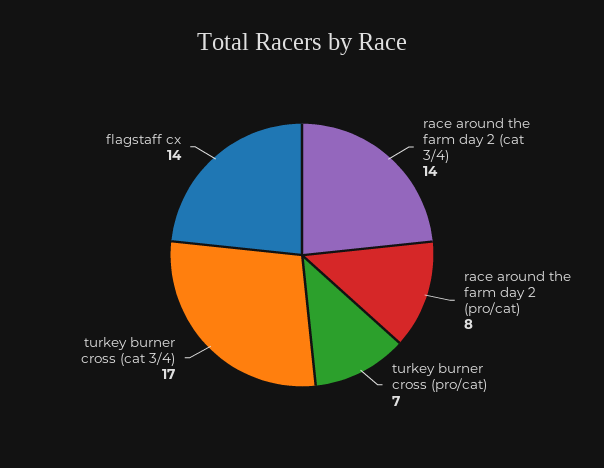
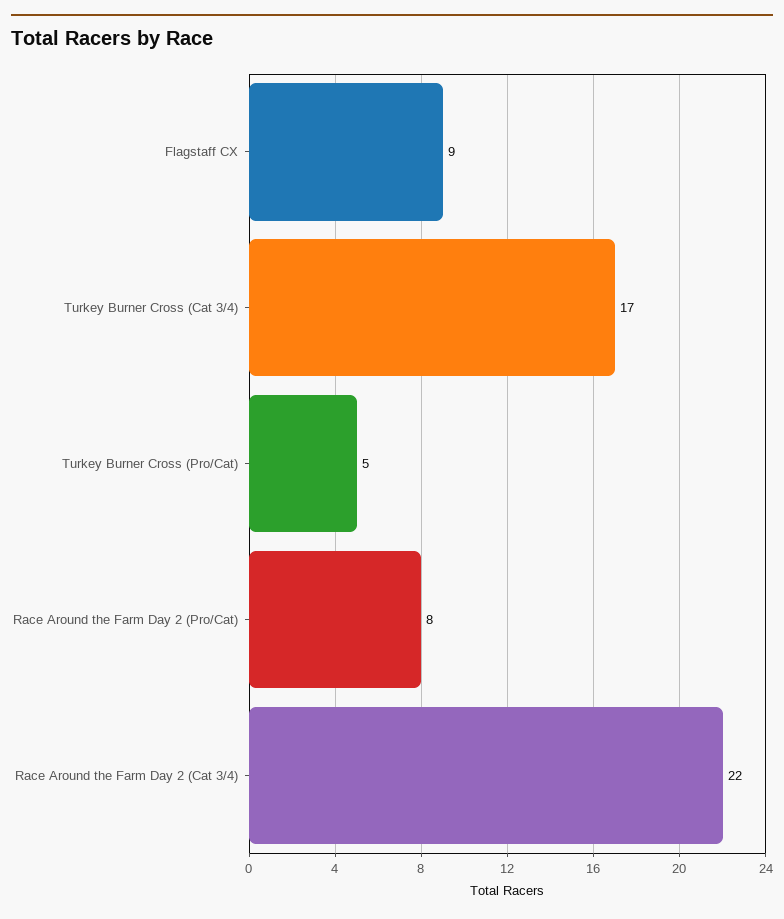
race around the farm day 2 (cat 3/4): 14 -> 22
turkey burner cross (pro/cat): 7 -> 5
flagstaff cx: 14 -> 9

